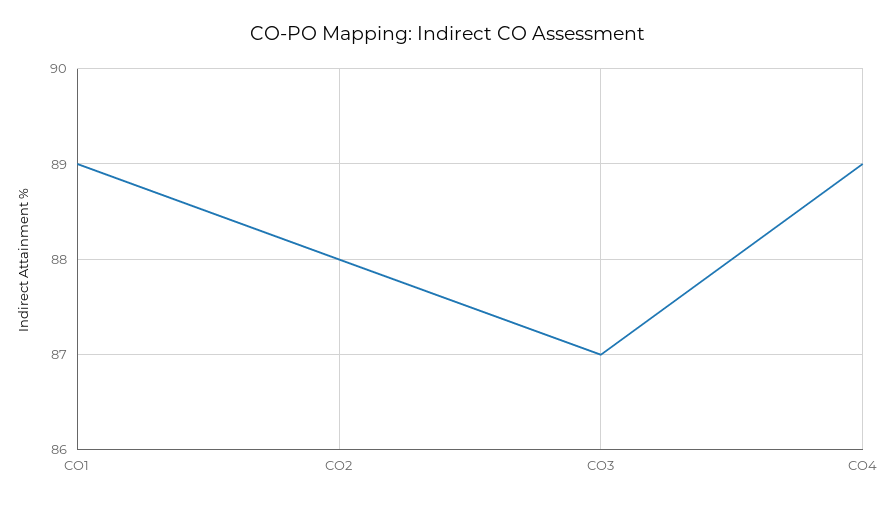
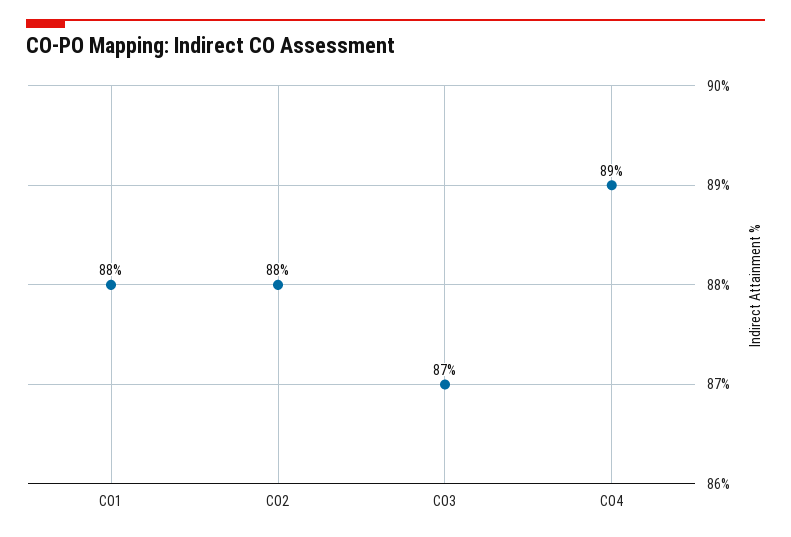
CO1: 89 -> 88

